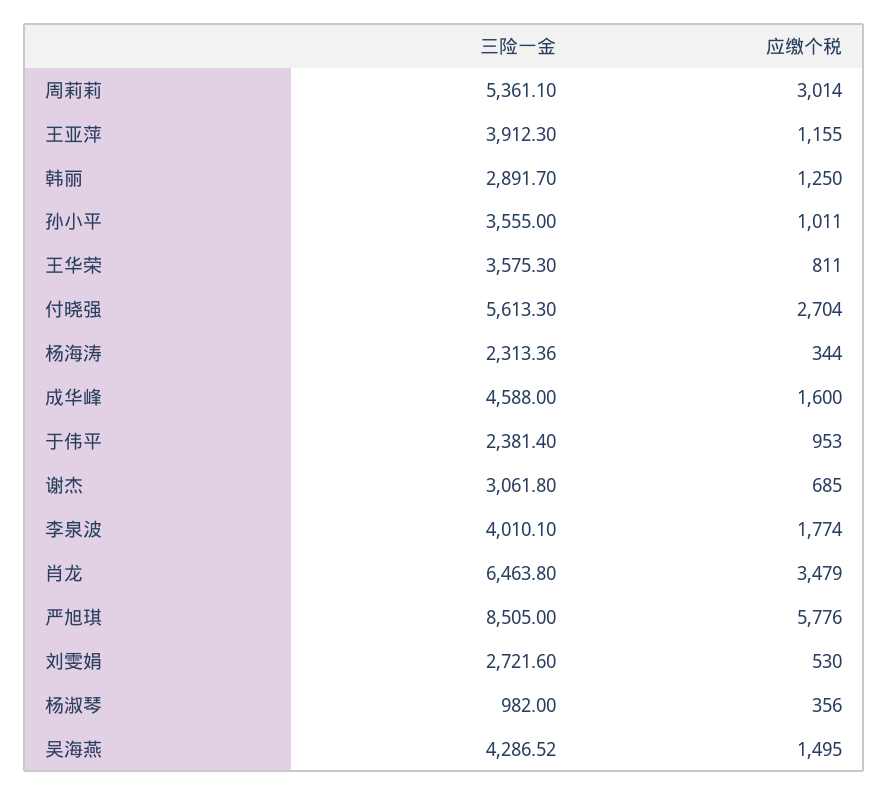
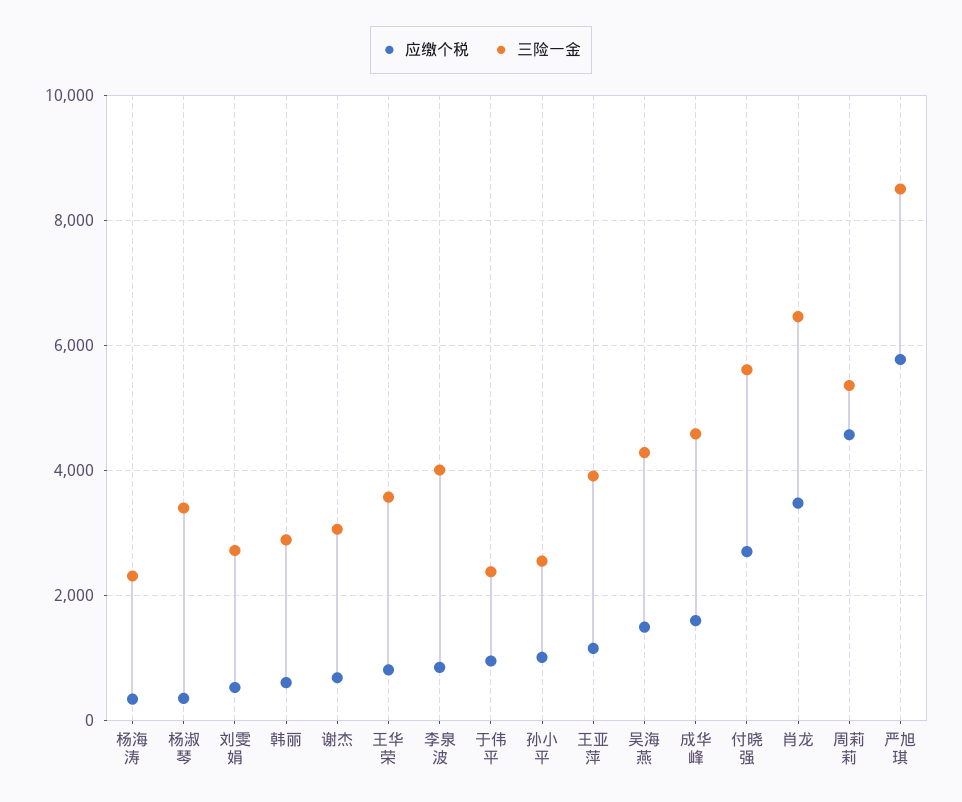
应缴个税, 周莉莉: 3014 -> 4600
应缴个税, 韩丽: 1250 -> 600
三险一金, 孙小平: 3555 -> 2600
应缴个税, 李泉波: 1774 -> 800
三险一金, 杨淑琴: 982 -> 3400

